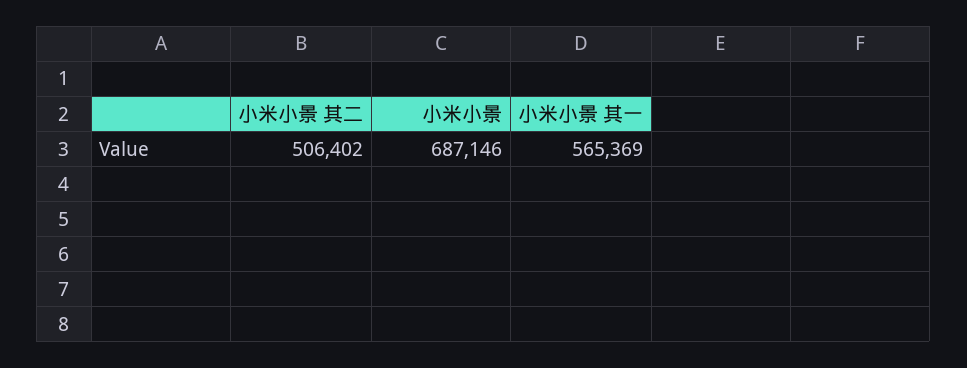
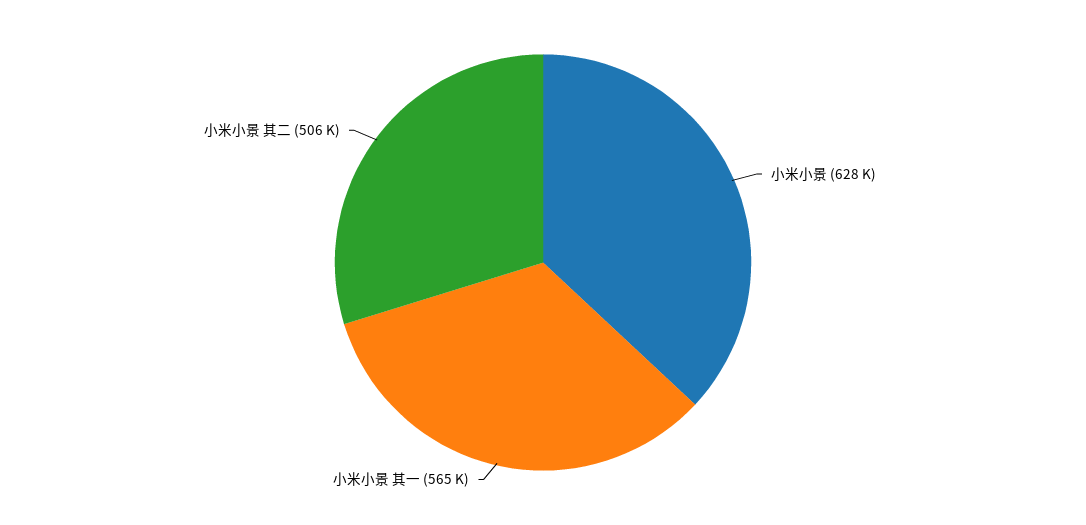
小米小景: 687146 -> 628000

